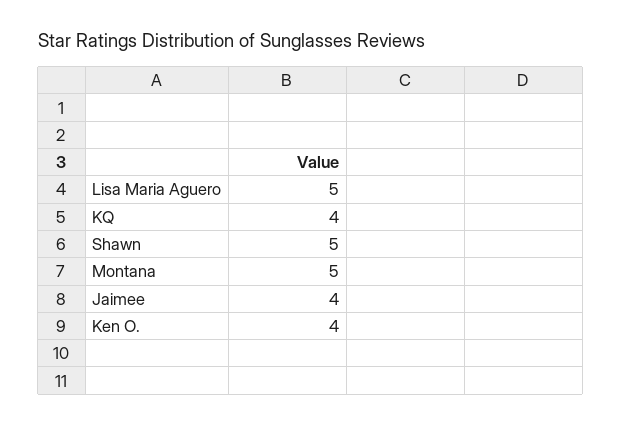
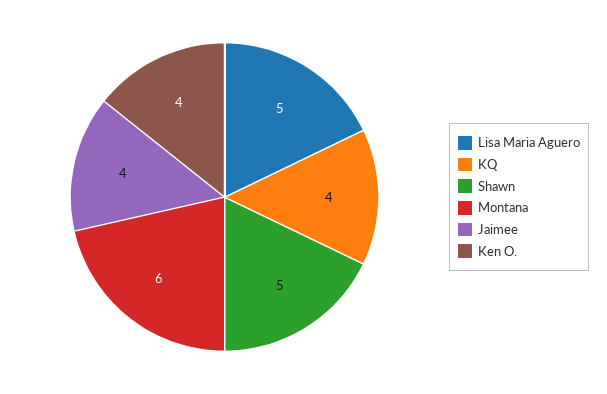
Montana: 5 -> 6

